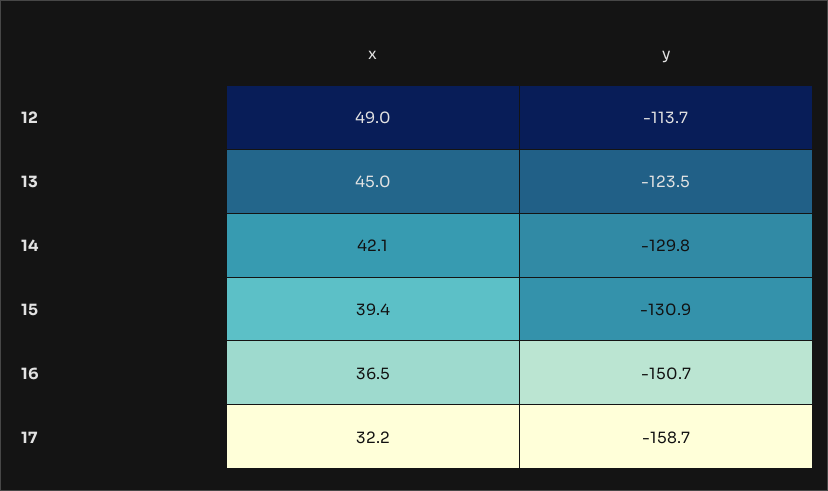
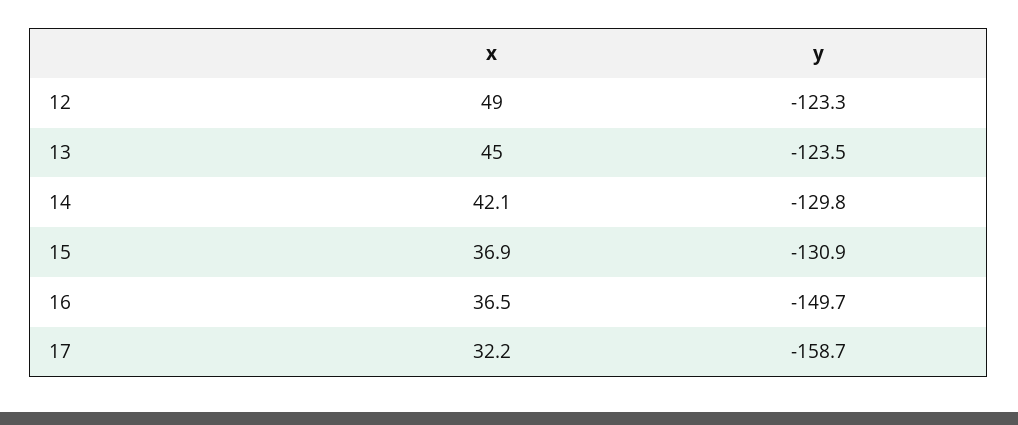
y, 12: -113.7 -> -123.3
x, 15: 39.4 -> 36.9
y, 16: -150.7 -> -149.7

